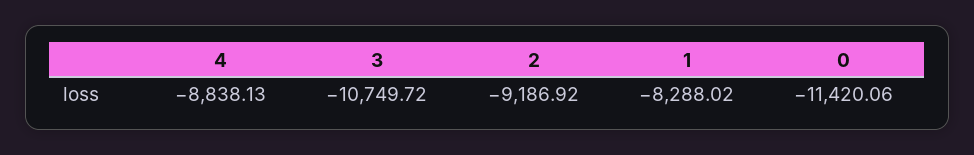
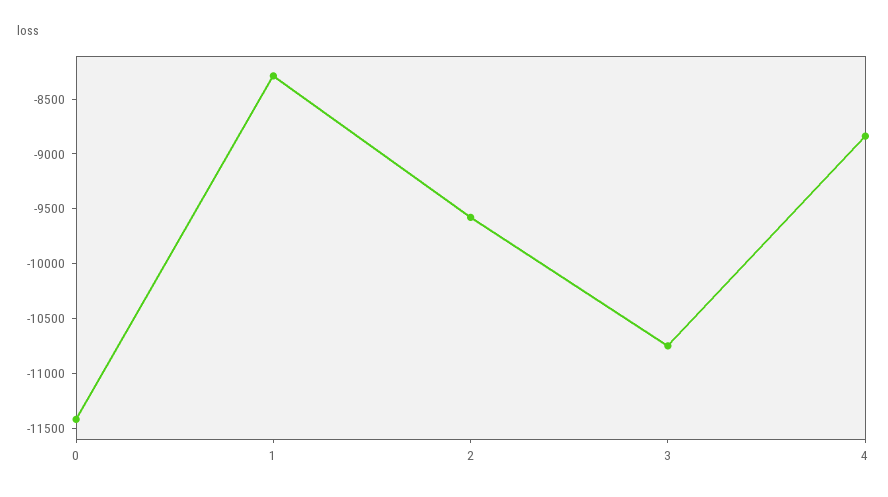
2: -9186.92 -> -9600

